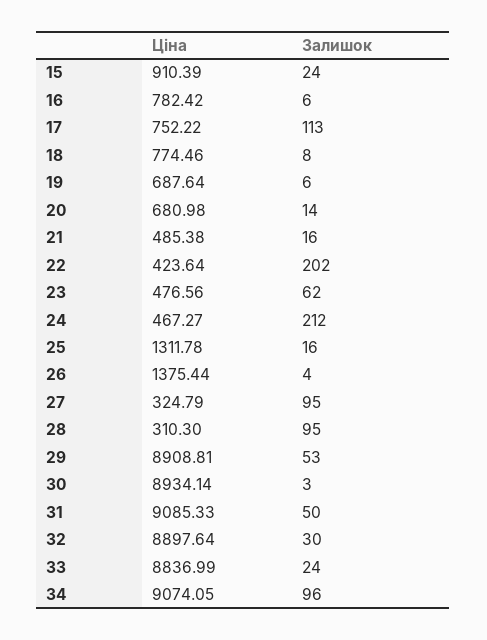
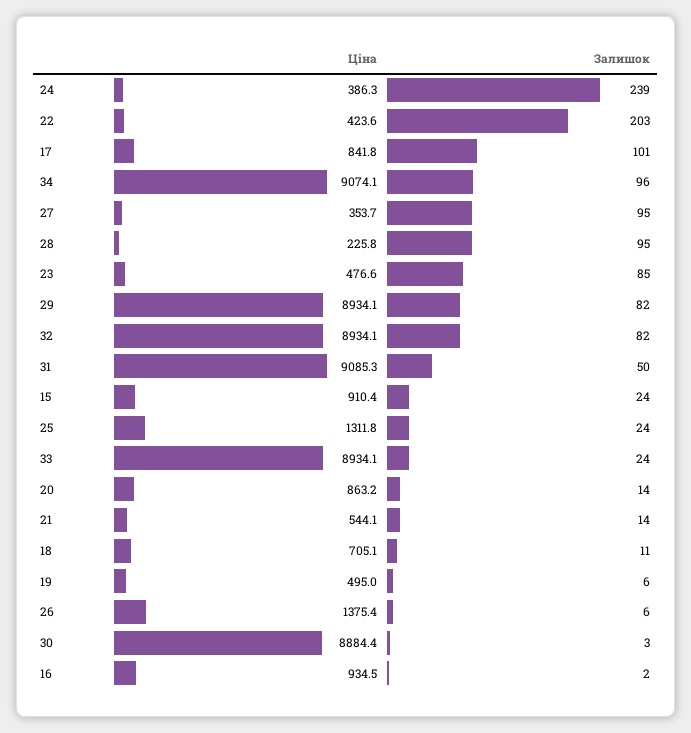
Ціна, 16: 782.42 -> 934.5
Залишок, 16: 6 -> 2
Ціна, 17: 752.22 -> 841.8
Залишок, 17: 113 -> 101
Ціна, 18: 774.46 -> 705.1
Залишок, 18: 8 -> 11
Ціна, 19: 687.64 -> 495
Ціна, 20: 680.98 -> 863.2
Ціна, 21: 485.38 -> 544.1
Залишок, 21: 16 -> 14
Залишок, 22: 202 -> 203
Залишок, 23: 62 -> 85
Ціна, 24: 467.27 -> 386.3
Залишок, 24: 212 -> 239
Залишок, 25: 16 -> 24
Залишок, 26: 4 -> 6
Ціна, 27: 324.79 -> 353.7
Ціна, 28: 310.3 -> 225.8
Ціна, 29: 8908.81 -> 8934.1
Залишок, 29: 53 -> 82
Ціна, 30: 8934.14 -> 8884.4
Ціна, 32: 8897.64 -> 8934.1
Залишок, 32: 30 -> 82
Ціна, 33: 8836.99 -> 8934.1

